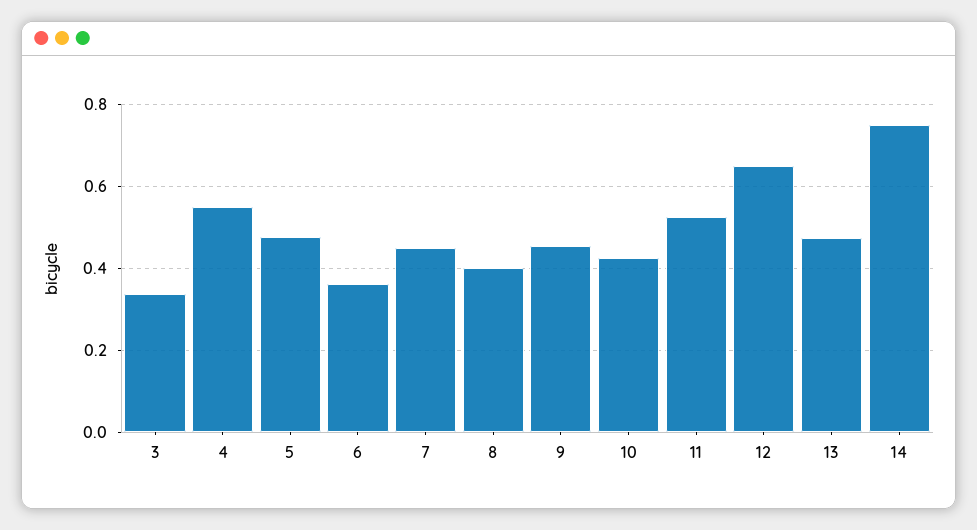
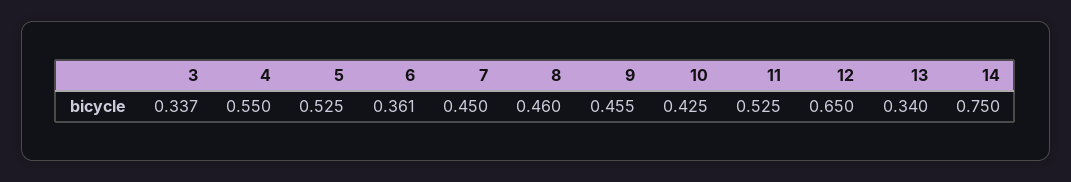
5: 0.48 -> 0.525
8: 0.4 -> 0.46
13: 0.48 -> 0.34

